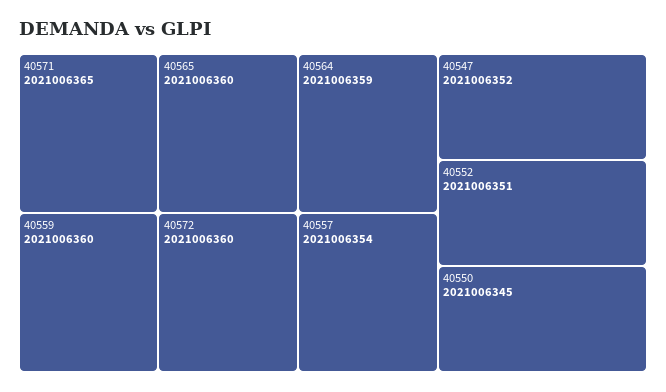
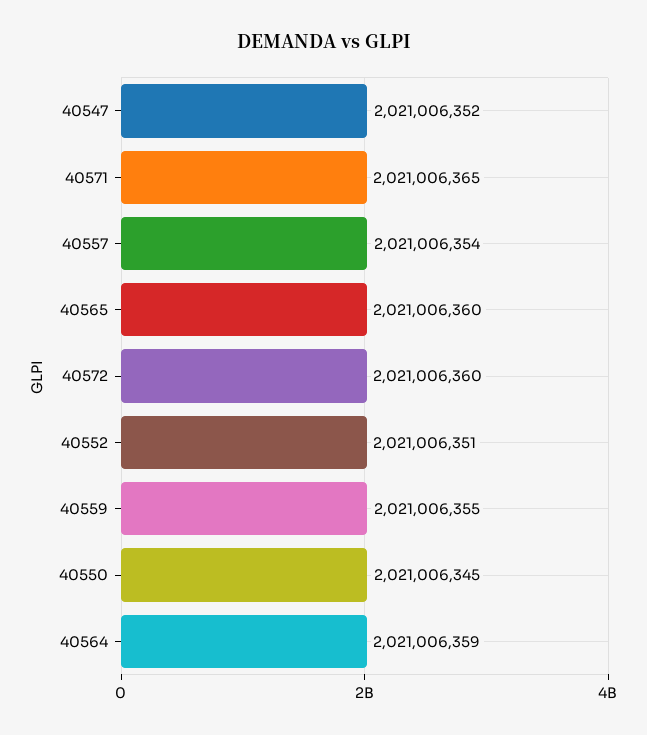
40559: 2021006360 -> 2021006355

